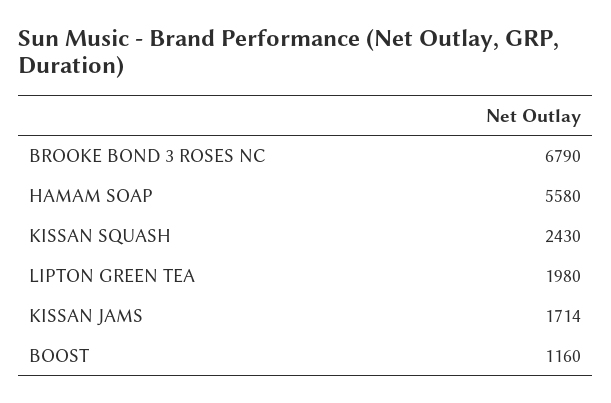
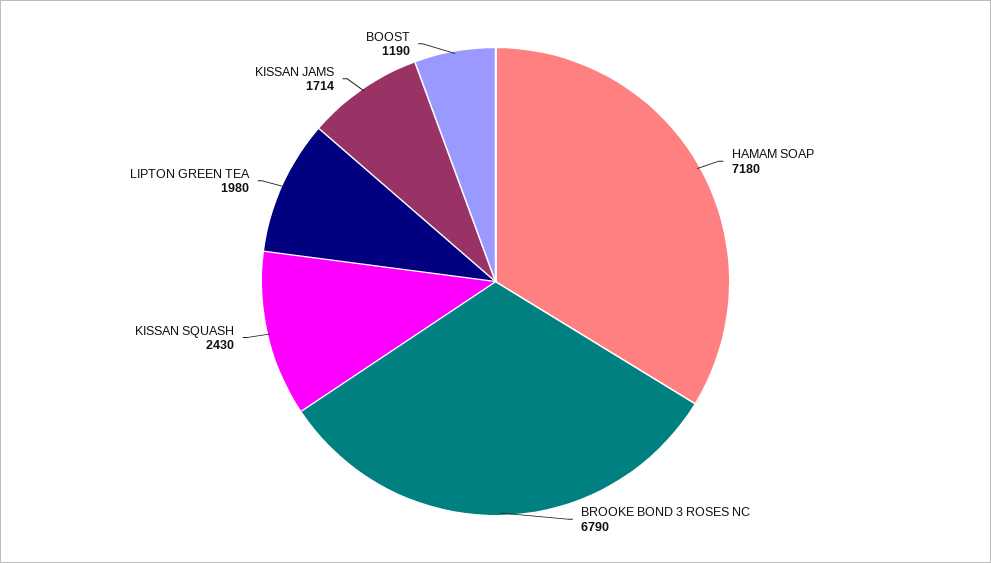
HAMAM SOAP: 5580 -> 7180
BOOST: 1160 -> 1190

